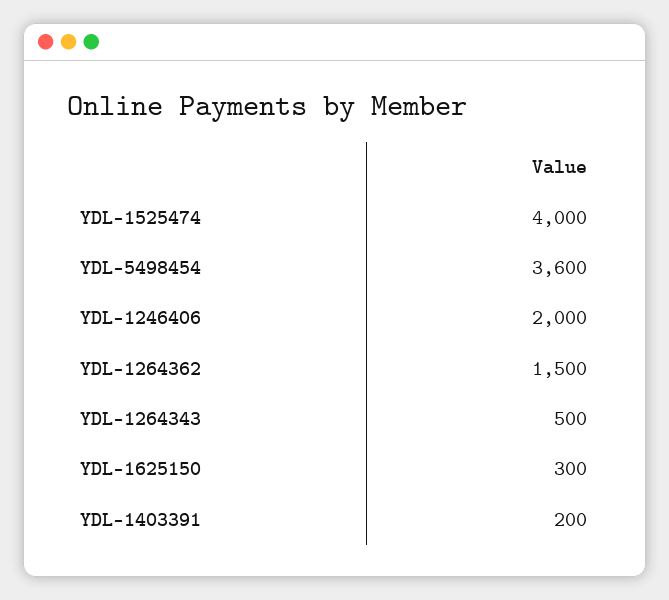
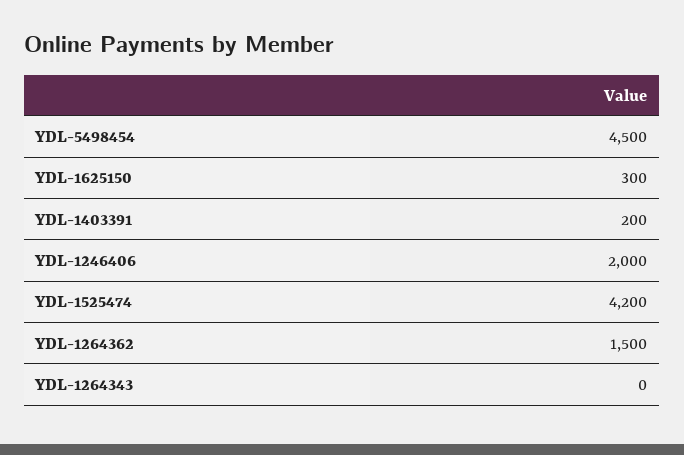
YDL-1525474: 4000 -> 4200
YDL-5498454: 3600 -> 4500
YDL-1264343: 500 -> 0

